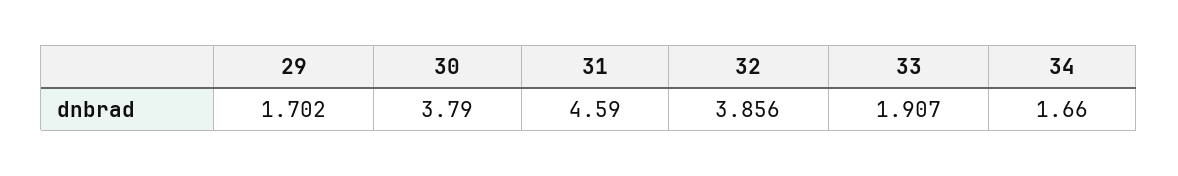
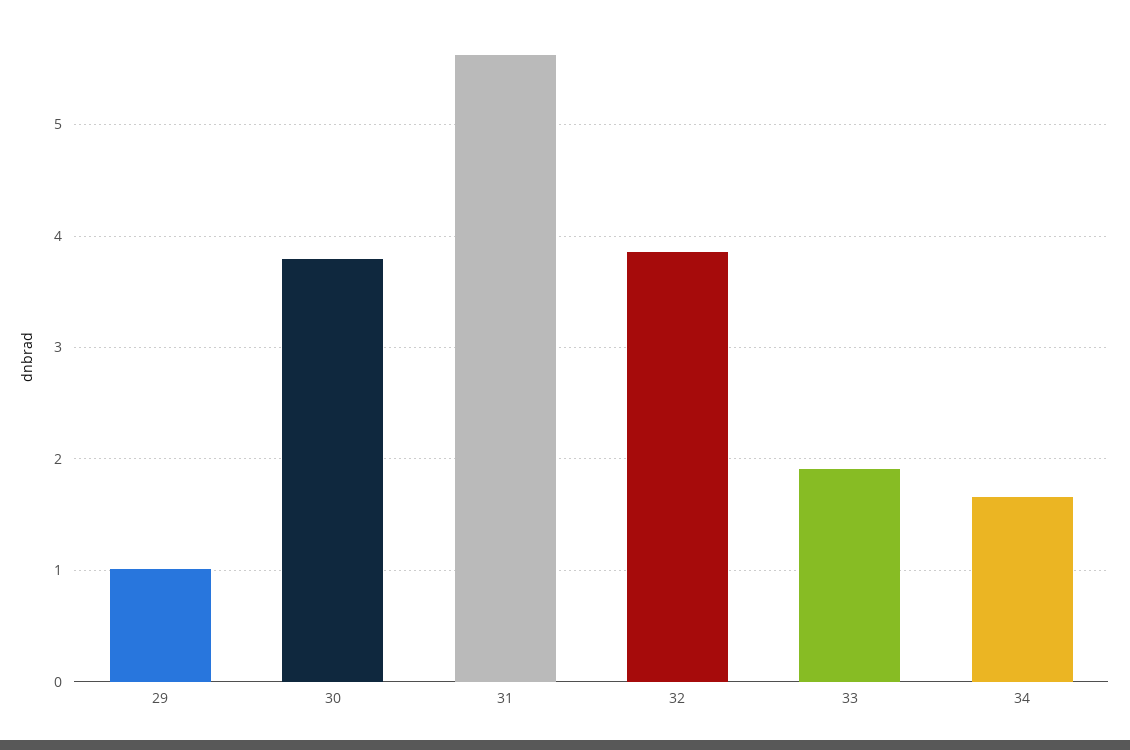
29: 1.702 -> 1
31: 4.59 -> 5.6

